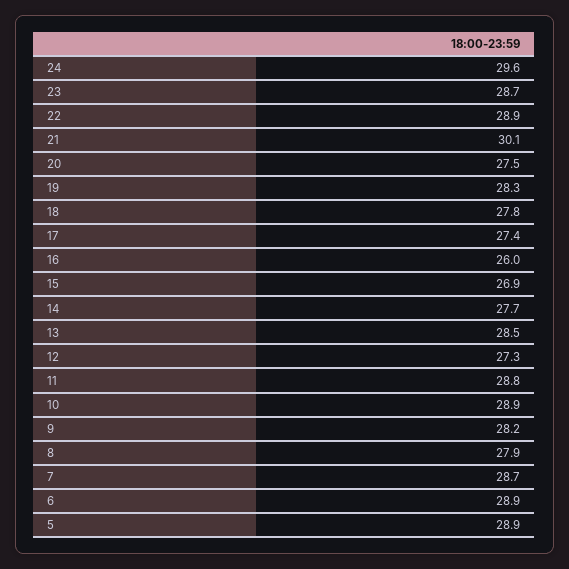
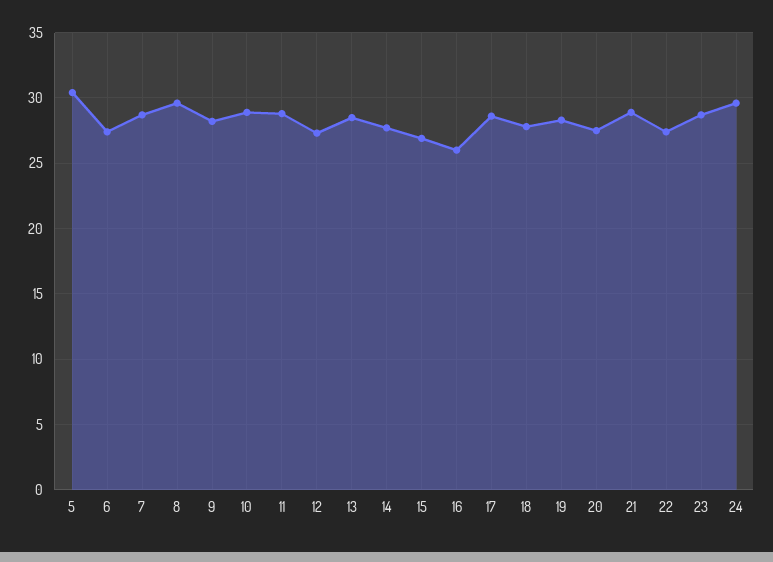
22: 28.9 -> 27.5
21: 30.1 -> 29
17: 27.4 -> 28.5
8: 27.9 -> 29.5
6: 28.9 -> 27.5
5: 28.9 -> 30.5

